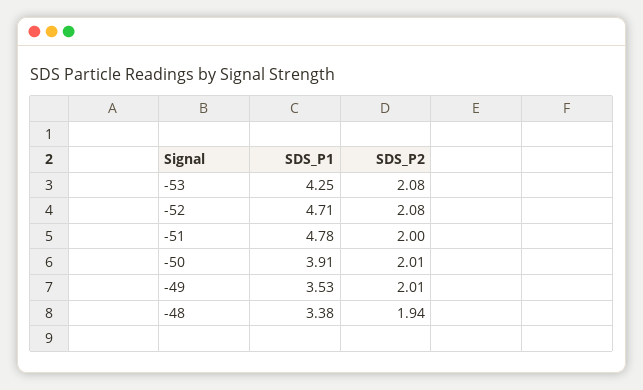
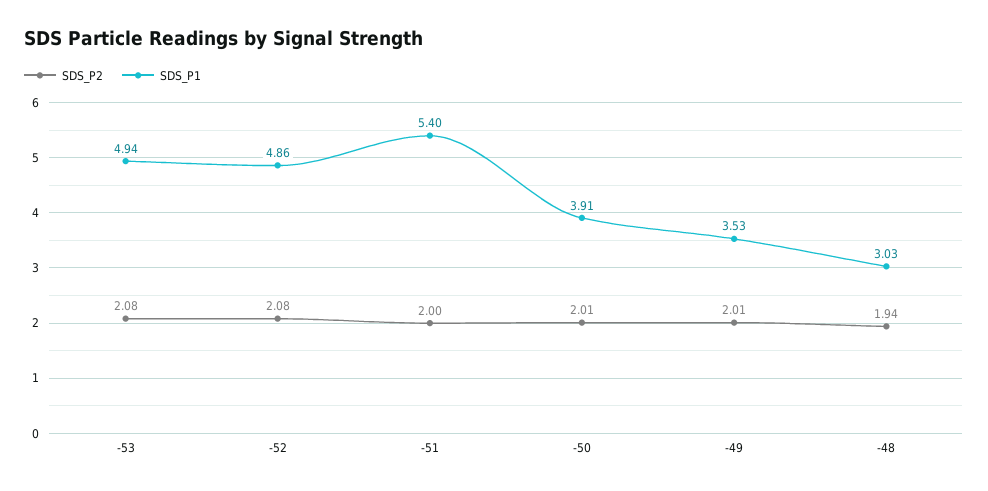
SDS_P1, -53: 4.25 -> 4.94
SDS_P1, -52: 4.71 -> 4.86
SDS_P1, -51: 4.78 -> 5.4
SDS_P1, -48: 3.38 -> 3.03

